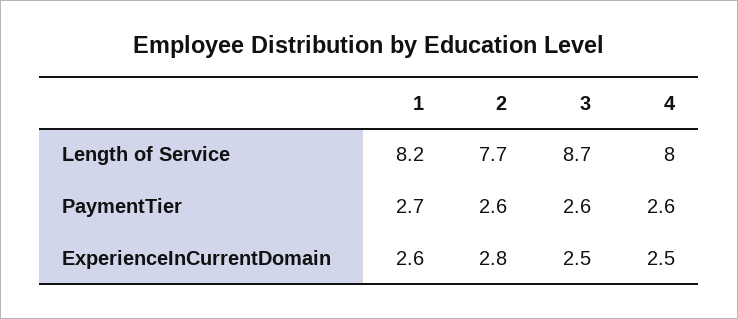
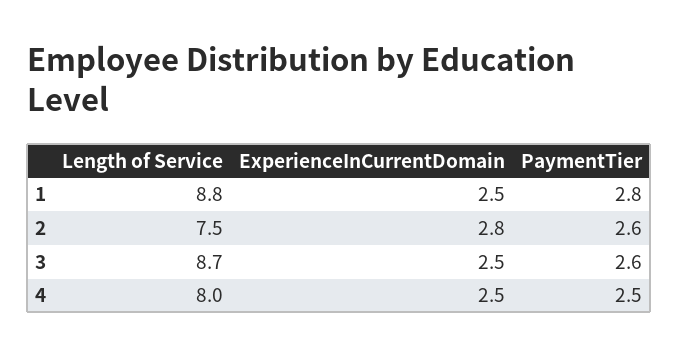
1, Length of Service: 8.2 -> 8.8
2, Length of Service: 7.7 -> 7.5
1, PaymentTier: 2.7 -> 2.8
4, PaymentTier: 2.6 -> 2.5
1, ExperienceInCurrentDomain: 2.6 -> 2.5

